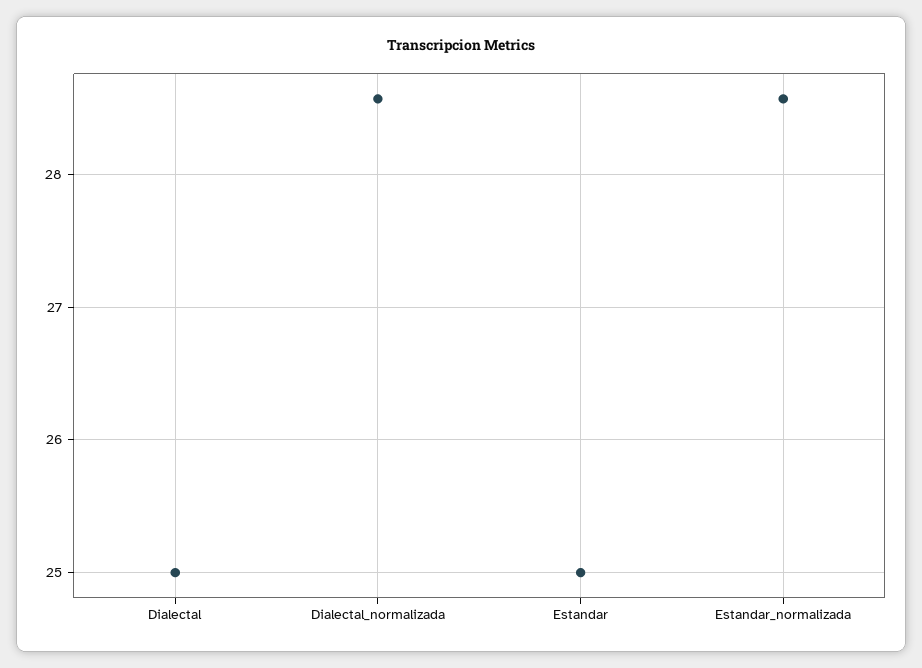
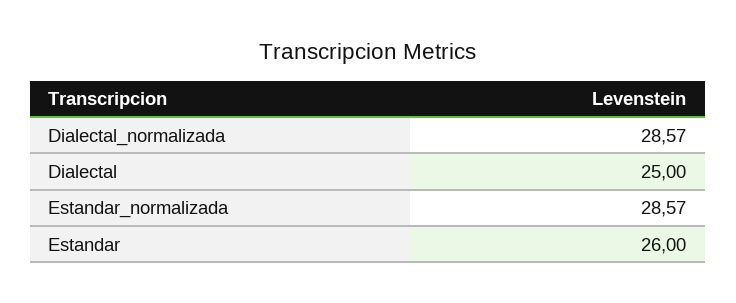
Estandar: 25 -> 26

